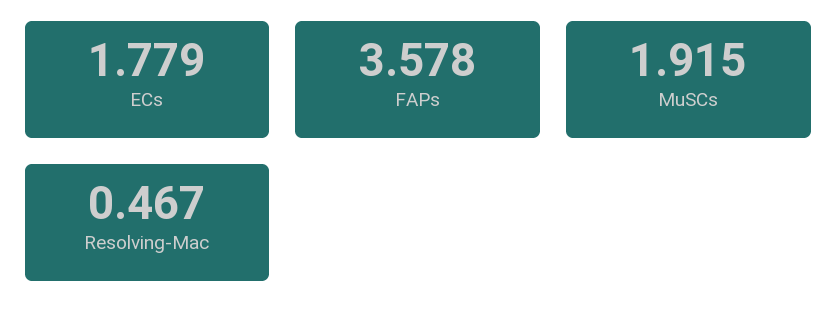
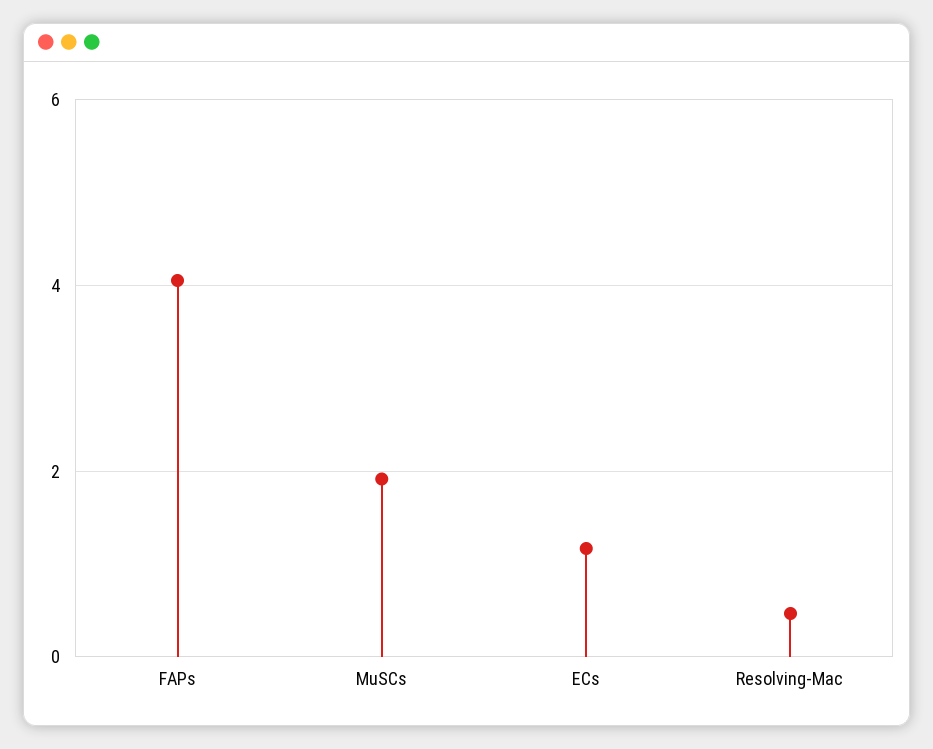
ECs: 1.779 -> 1.2
FAPs: 3.578 -> 4

